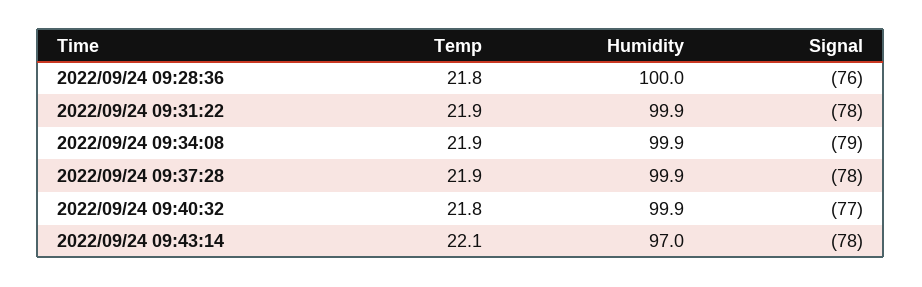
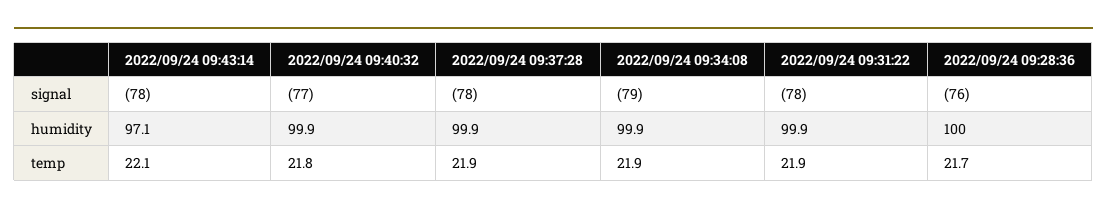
Temp, 2022/09/24 09:28:36: 21.8 -> 21.7
Humidity, 2022/09/24 09:43:14: 97 -> 97.1

